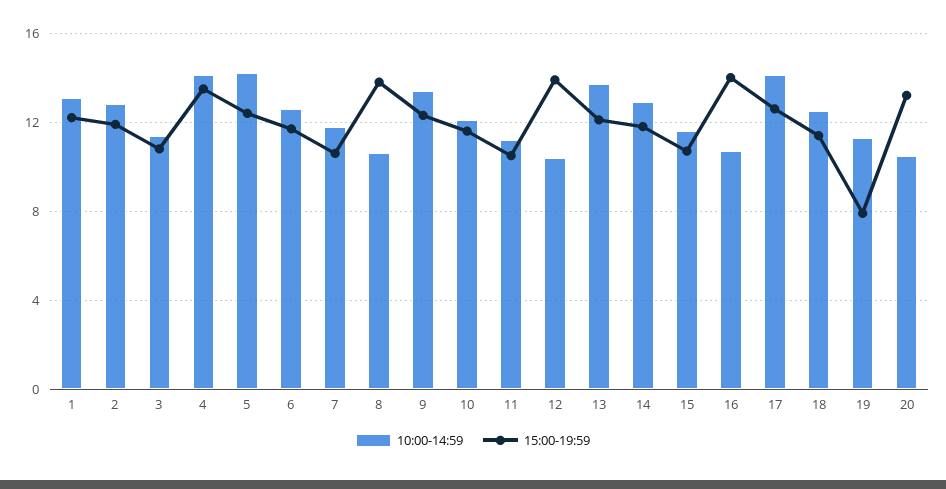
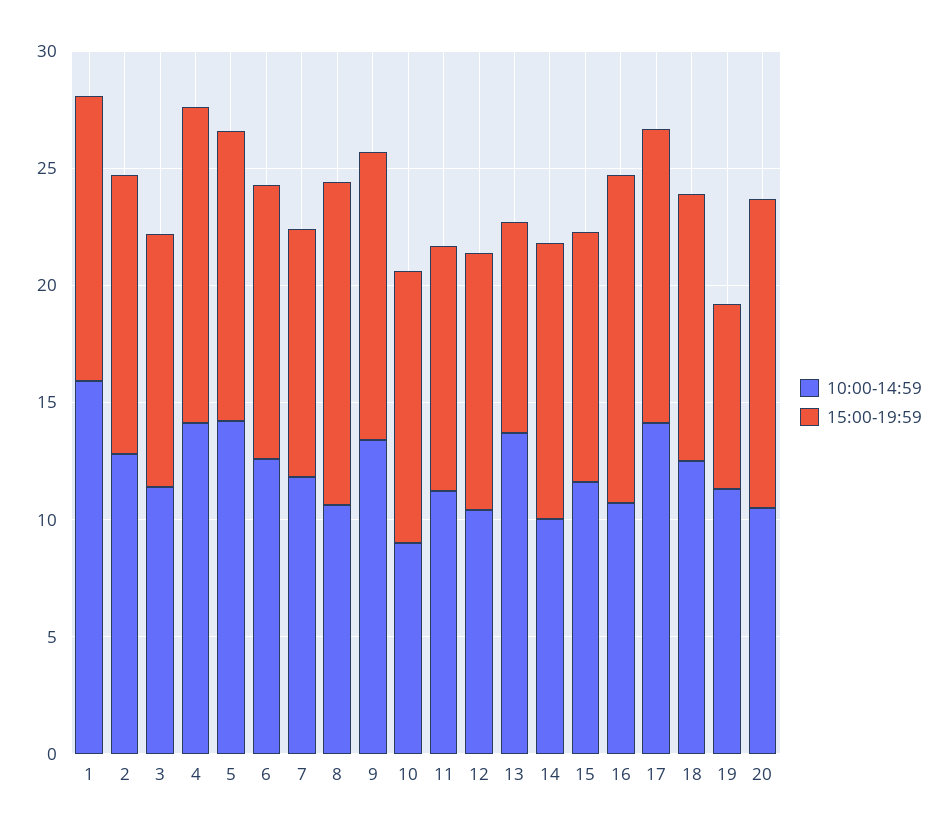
10:00-14:59, 1: 13 -> 16
10:00-14:59, 10: 12 -> 9
15:00-19:59, 12: 14 -> 11
15:00-19:59, 13: 12 -> 9
10:00-14:59, 14: 13 -> 10

